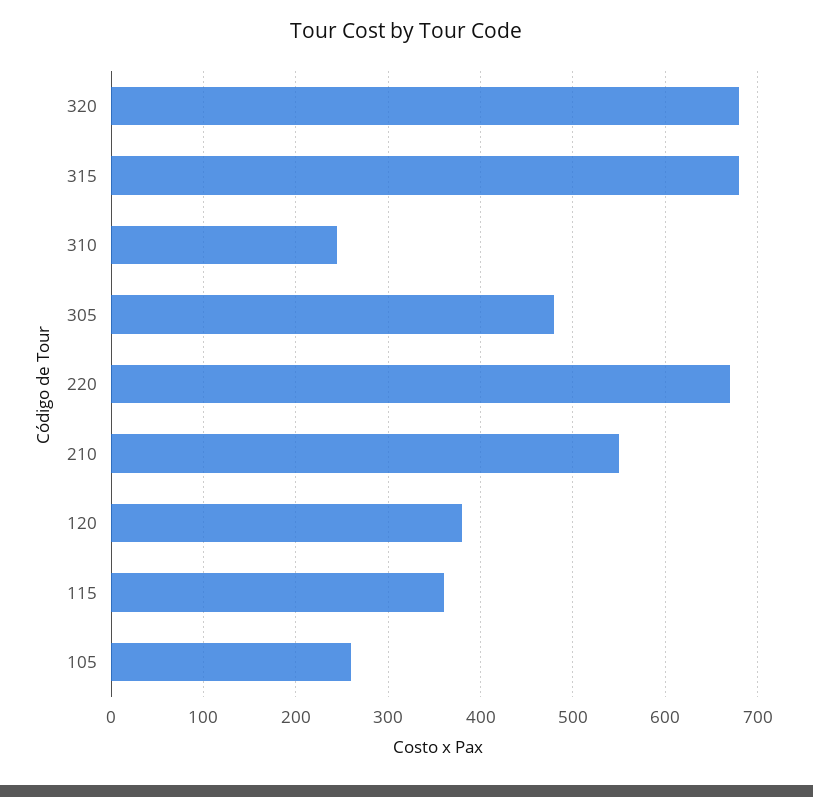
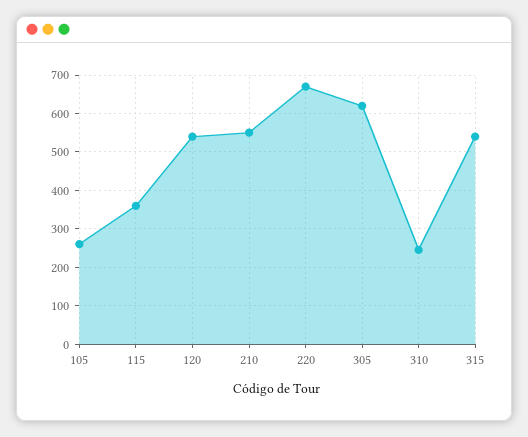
320: 680 -> none
315: 680 -> 540
305: 480 -> 620
120: 380 -> 540

